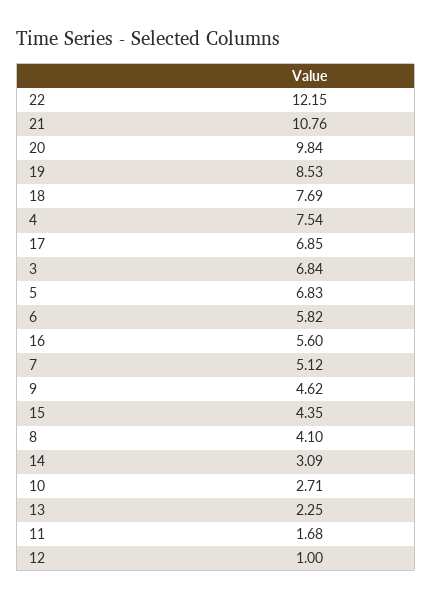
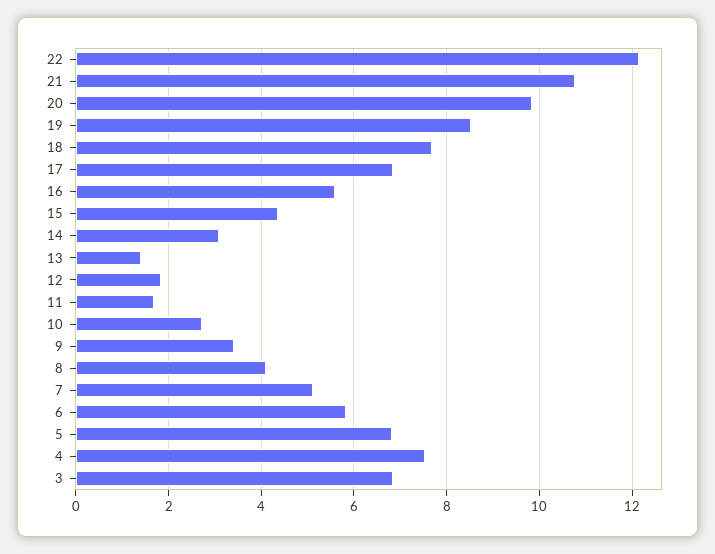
9: 4.62 -> 3.4
13: 2.25 -> 1.4
12: 1 -> 1.8

